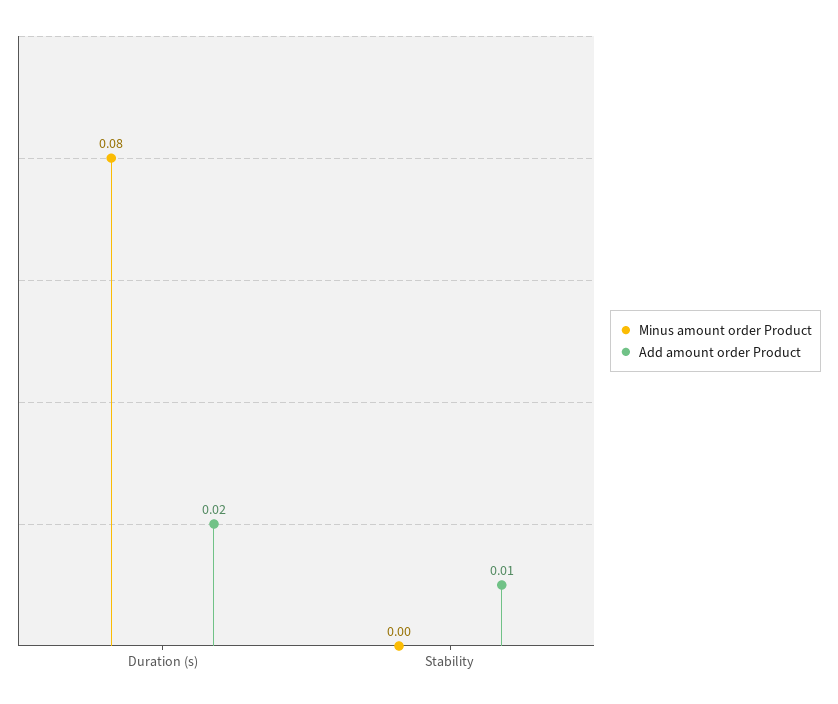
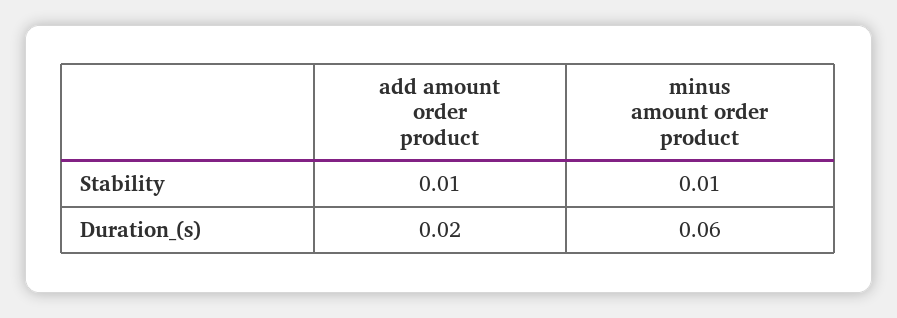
Minus amount order Product, Duration (s): 0.08 -> 0.06
Minus amount order Product, Stability: 0 -> 0.01

